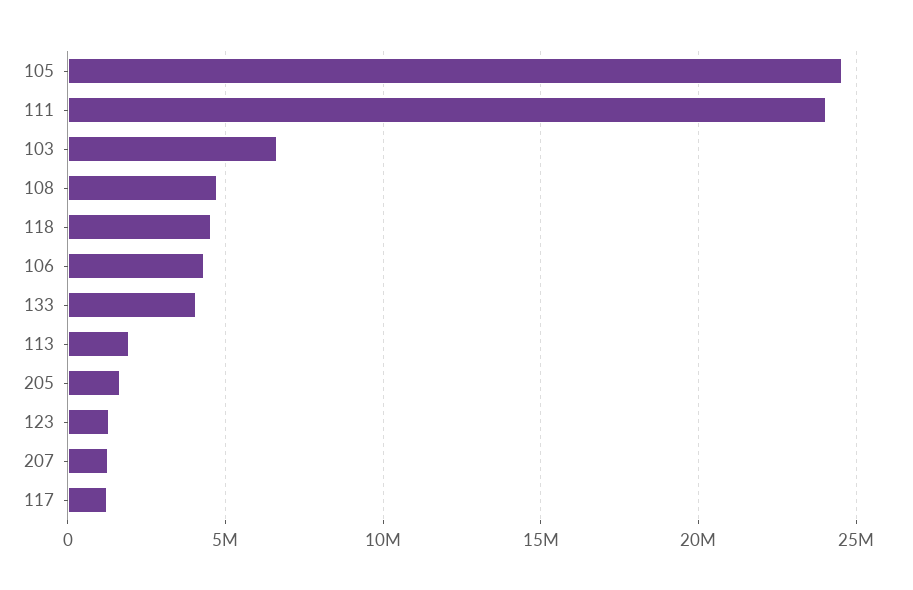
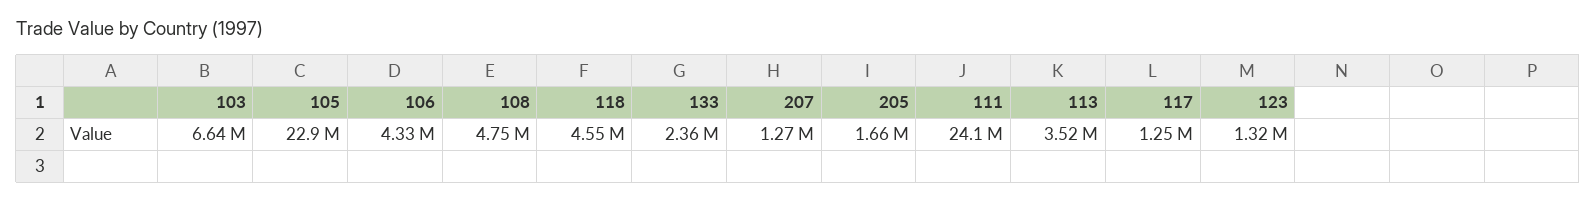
105: 24500000 -> 22900000
133: 4000000 -> 2360000
113: 2000000 -> 3520000

